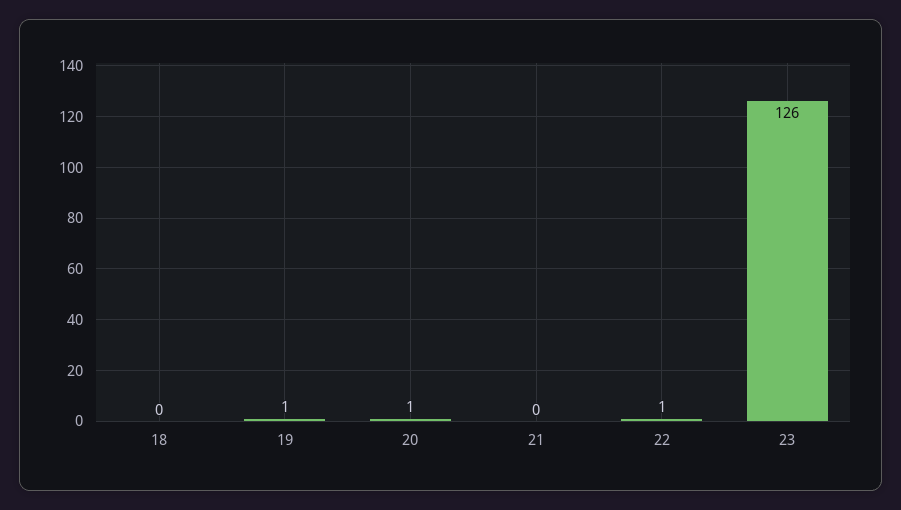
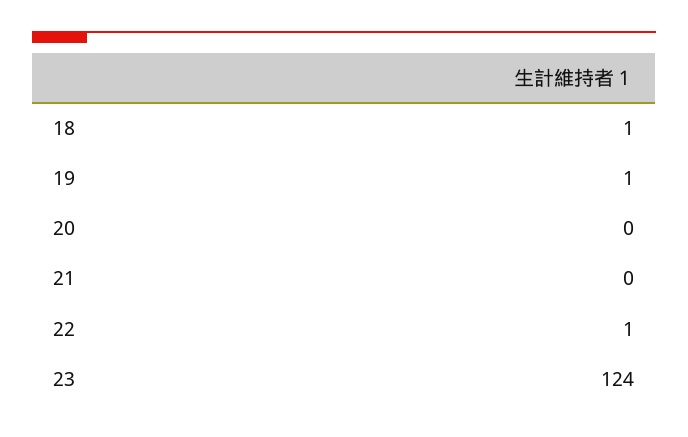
18: 0 -> 1
20: 1 -> 0
23: 126 -> 124

